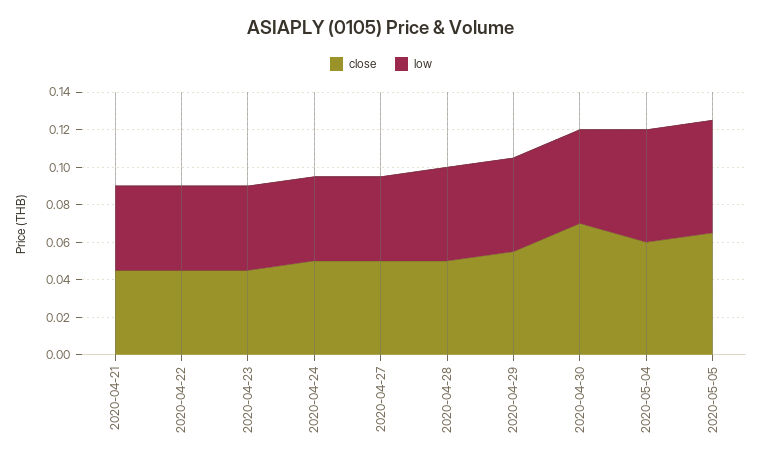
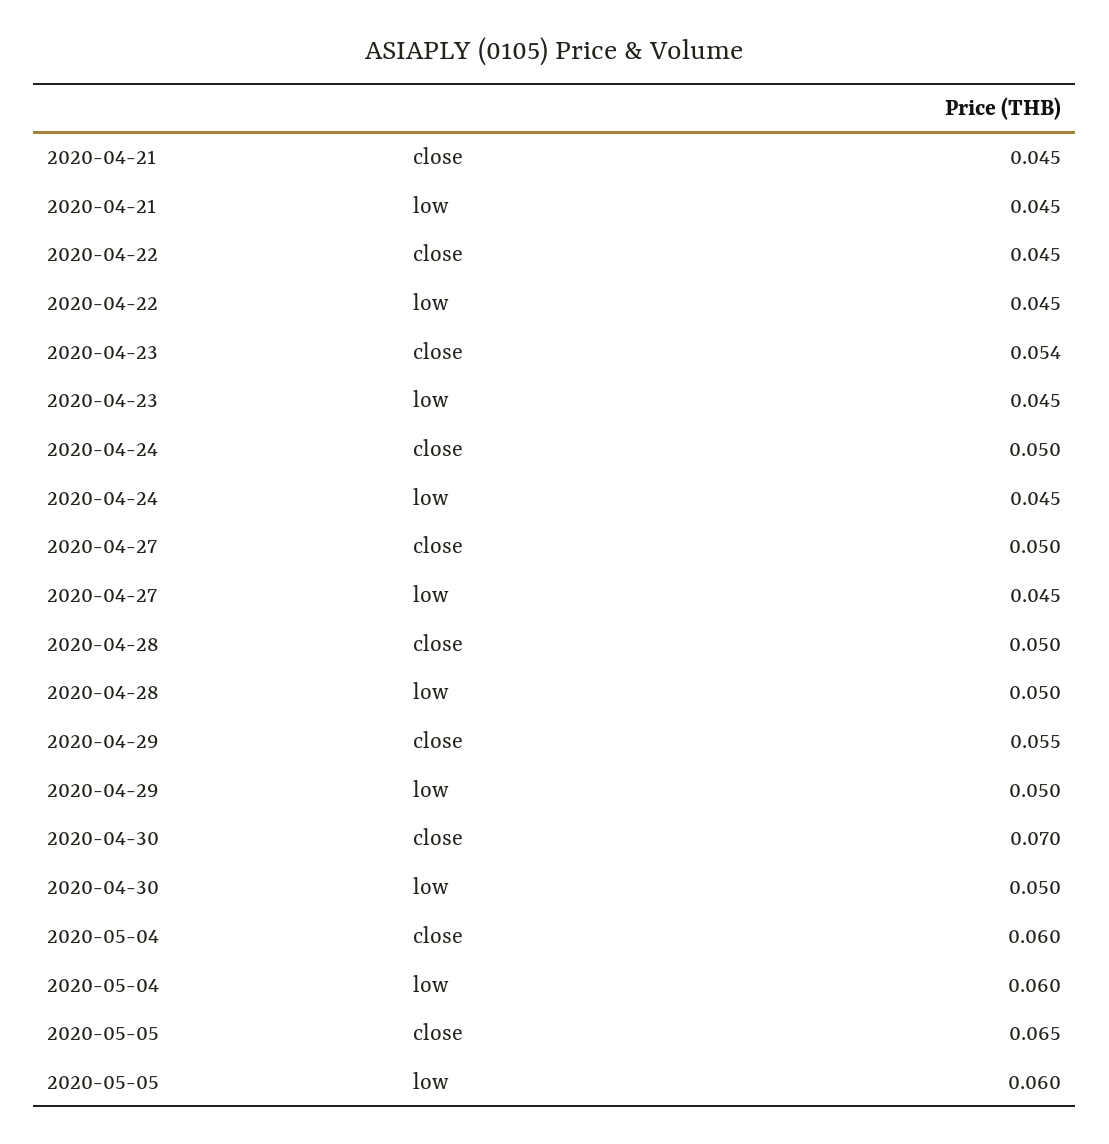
close, 2020-04-23: 0.045 -> 0.054

